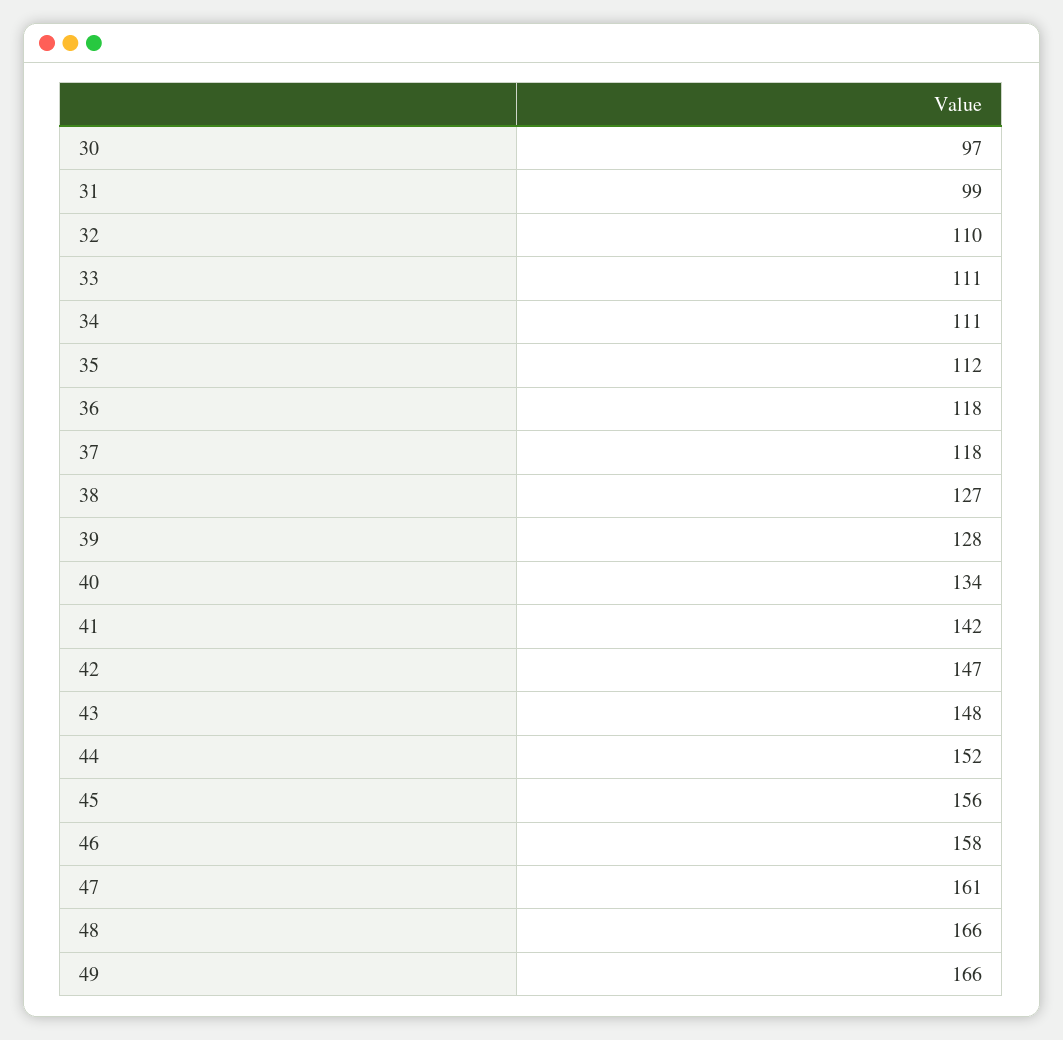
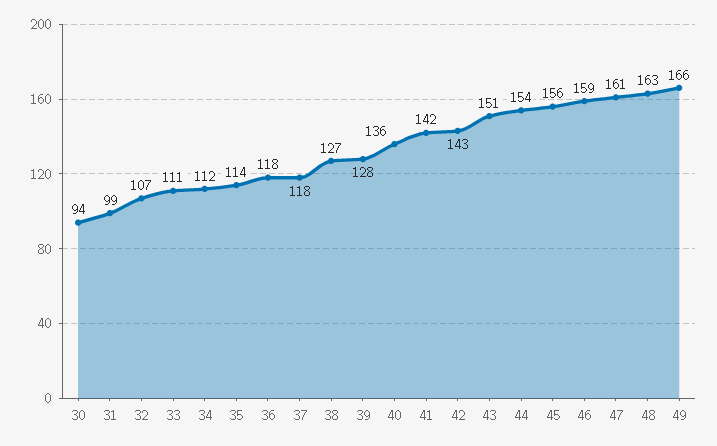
30: 97 -> 94
32: 110 -> 107
34: 111 -> 112
35: 112 -> 114
40: 134 -> 136
42: 147 -> 143
43: 148 -> 151
44: 152 -> 154
46: 158 -> 159
48: 166 -> 163

